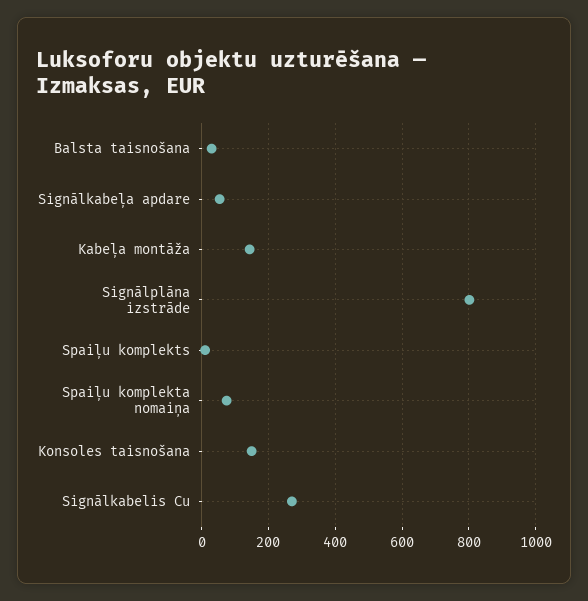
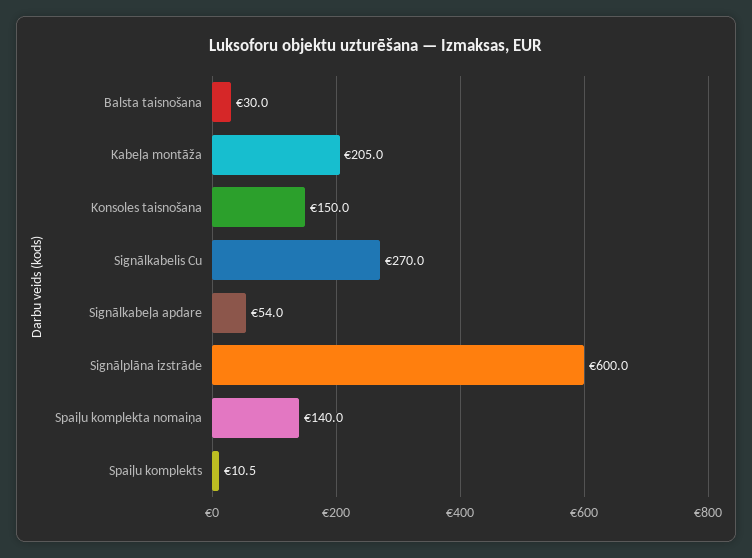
Kabeļa montāža: 140 -> 205
Signālplāna izstrāde: 800 -> 600
Spaiļu komplekta nomaiņa: 80 -> 140

